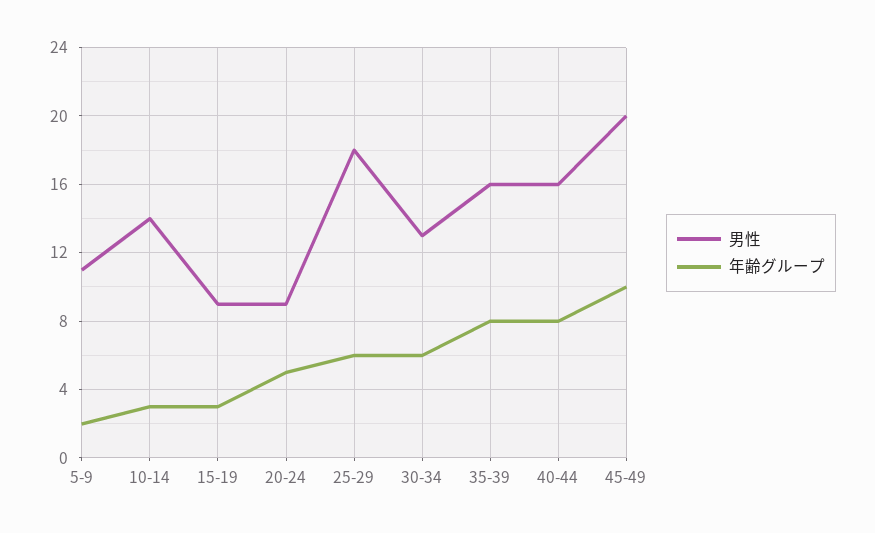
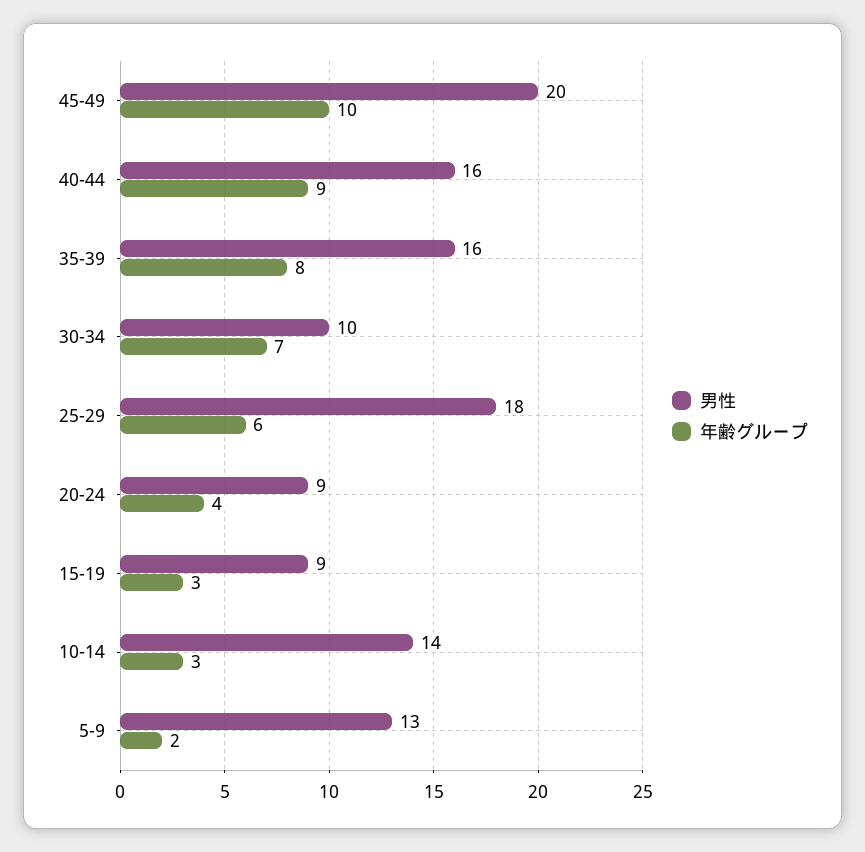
男性, 5-9: 11 -> 13
年齢グループ, 20-24: 5 -> 4
男性, 30-34: 13 -> 10
年齢グループ, 30-34: 6 -> 7
年齢グループ, 40-44: 8 -> 9

